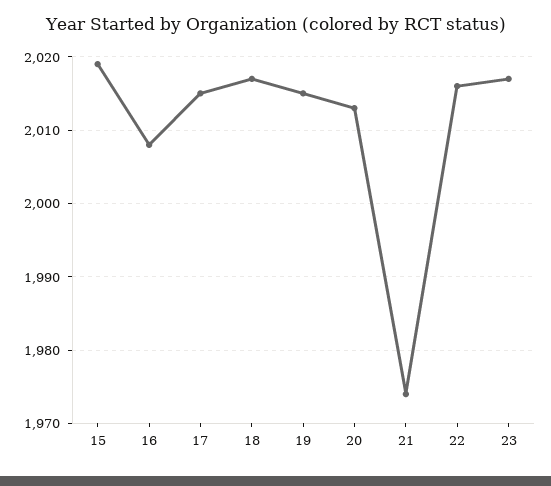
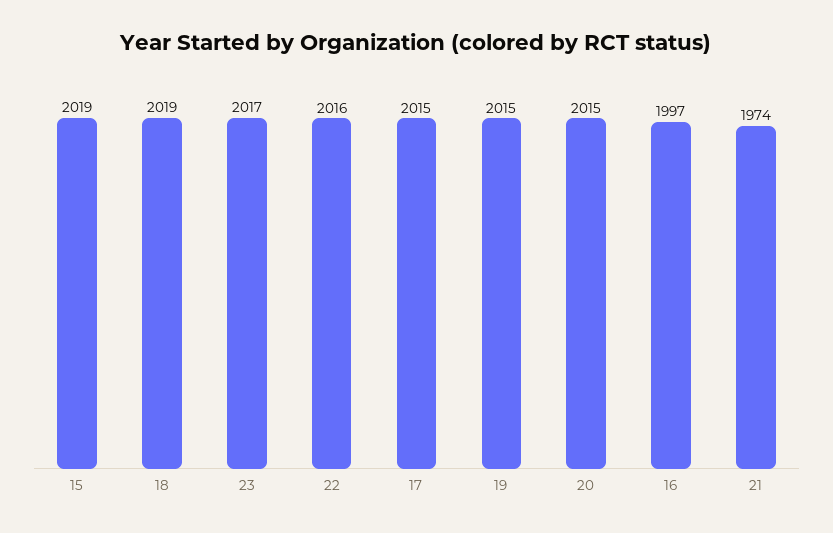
16: 2008 -> 1997
18: 2017 -> 2019
20: 2013 -> 2015

